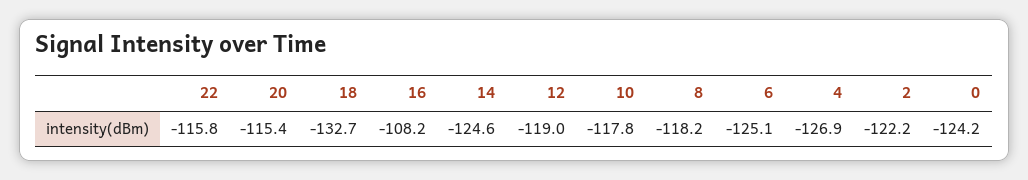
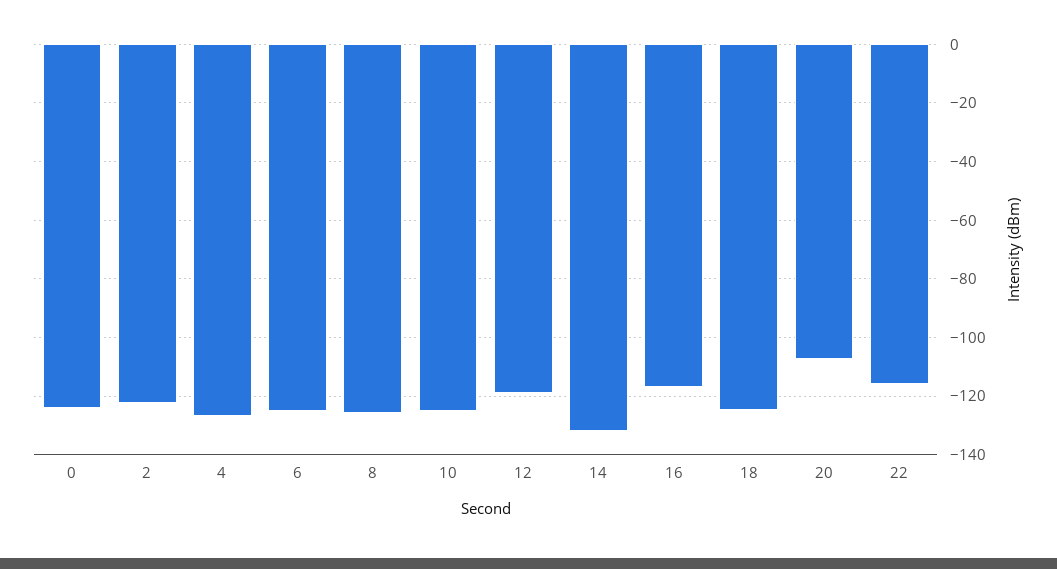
20: -115.4 -> -107.5
18: -132.7 -> -125
16: -108.2 -> -117.5
14: -124.6 -> -132.5
10: -117.8 -> -125
8: -118.2 -> -125

